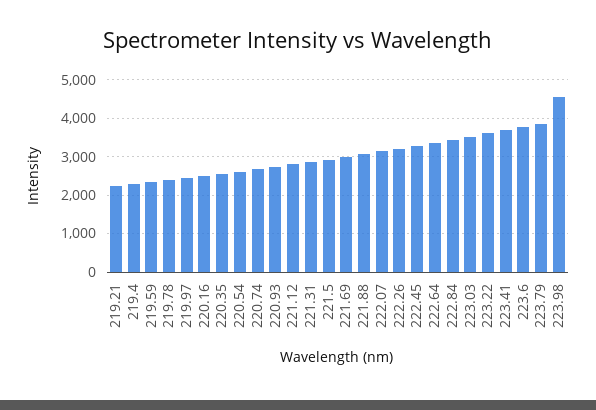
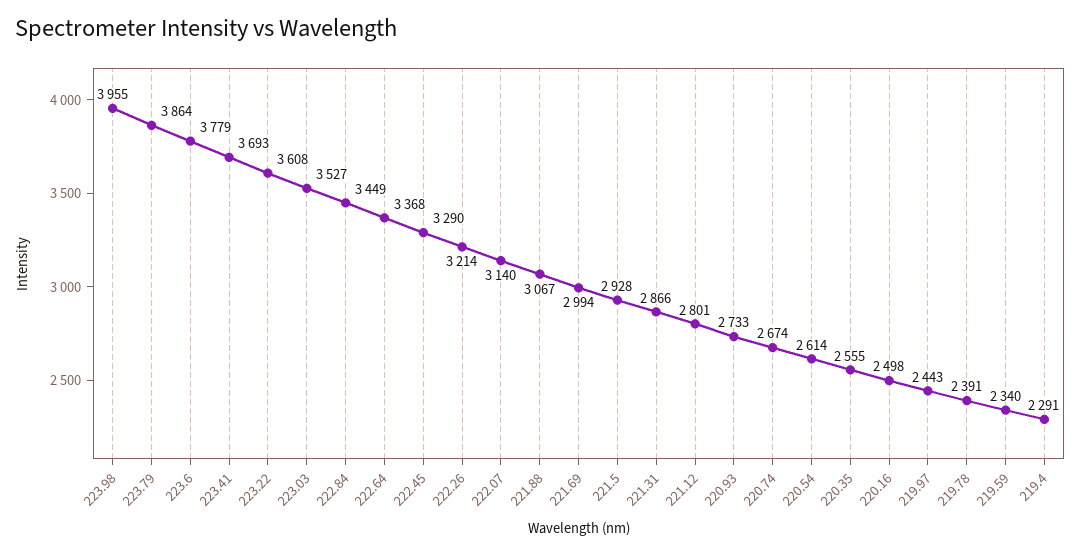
219.21: 2200 -> none
223.98: 4600 -> 3955

